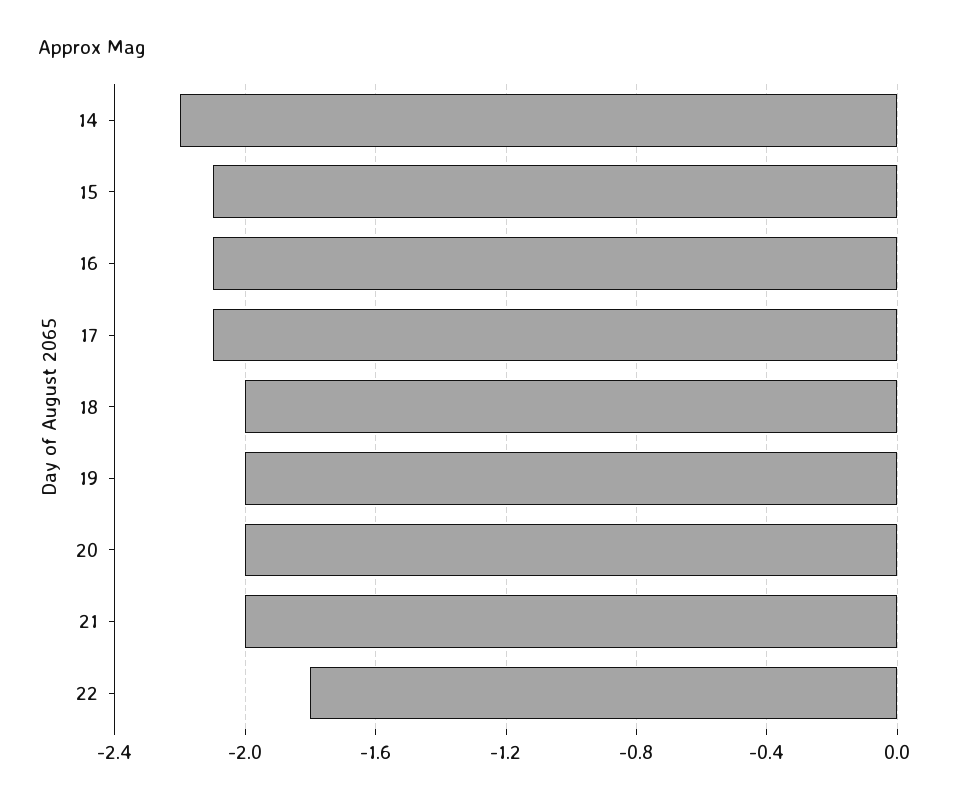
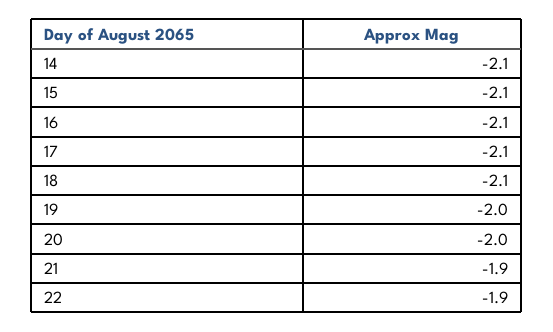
14: -2.2 -> -2.1
18: -2 -> -2.1
21: -2 -> -1.9
22: -1.8 -> -1.9

